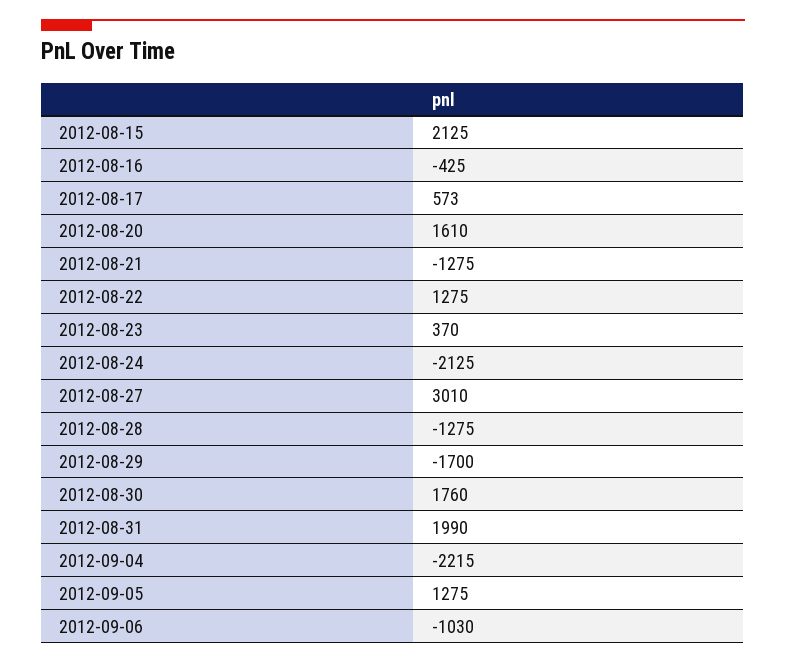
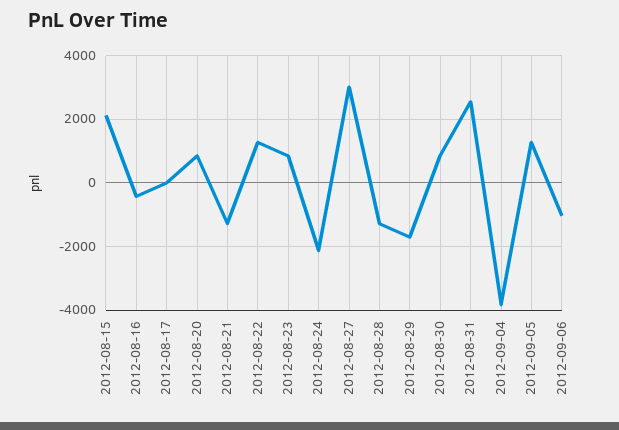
2012-08-17: 573 -> 0
2012-08-20: 1610 -> 800
2012-08-23: 370 -> 800
2012-08-30: 1760 -> 800
2012-08-31: 1990 -> 2600
2012-09-04: -2215 -> -3800

